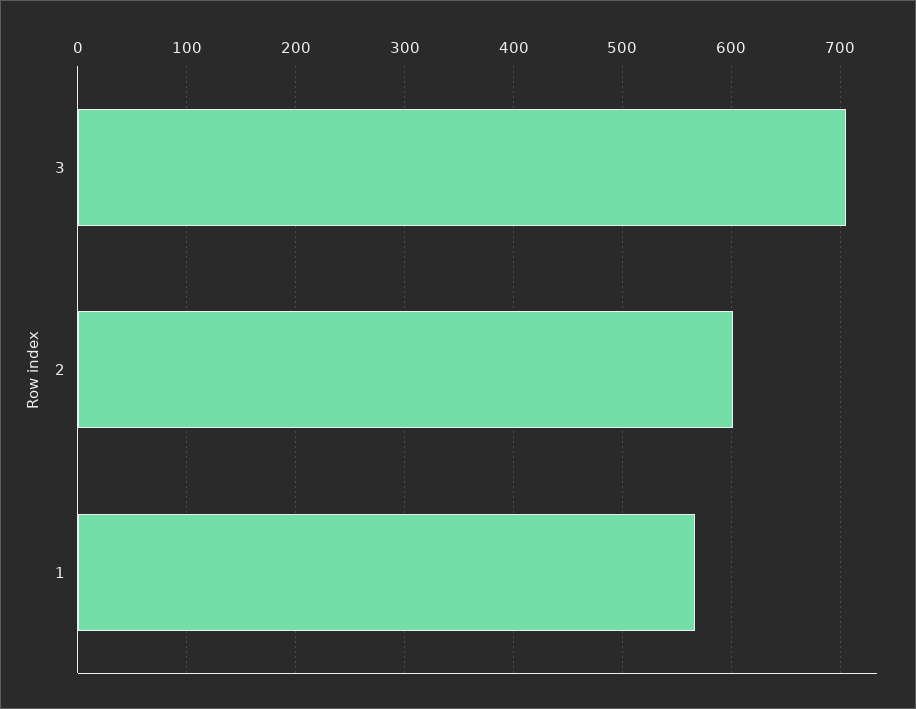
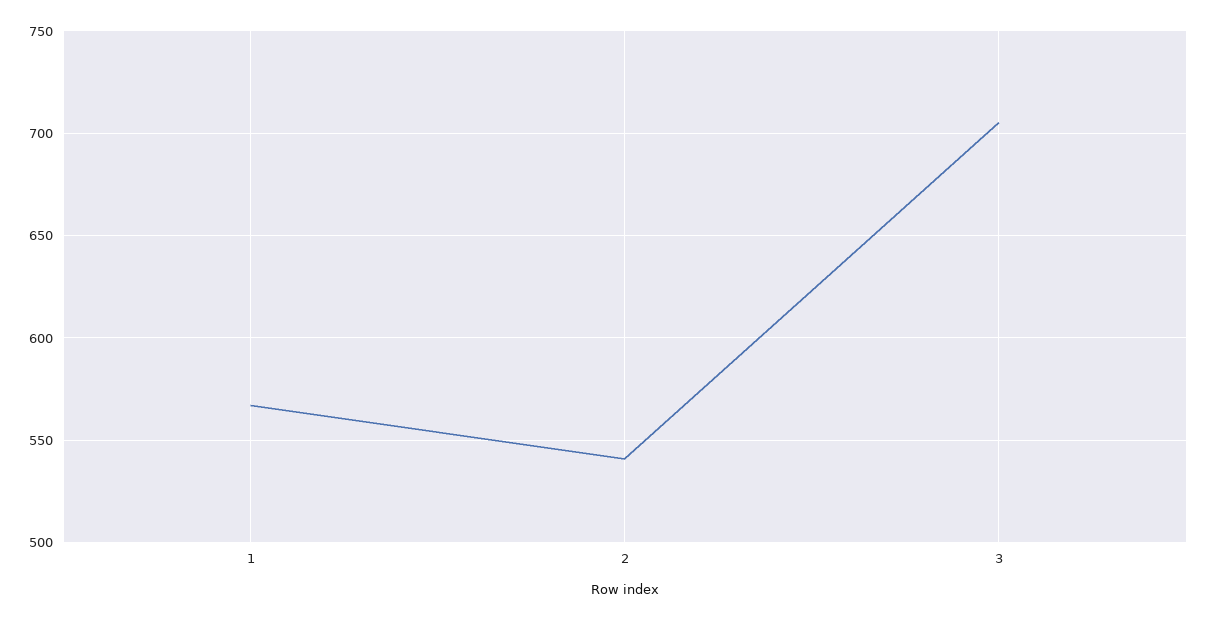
2: 600 -> 540

